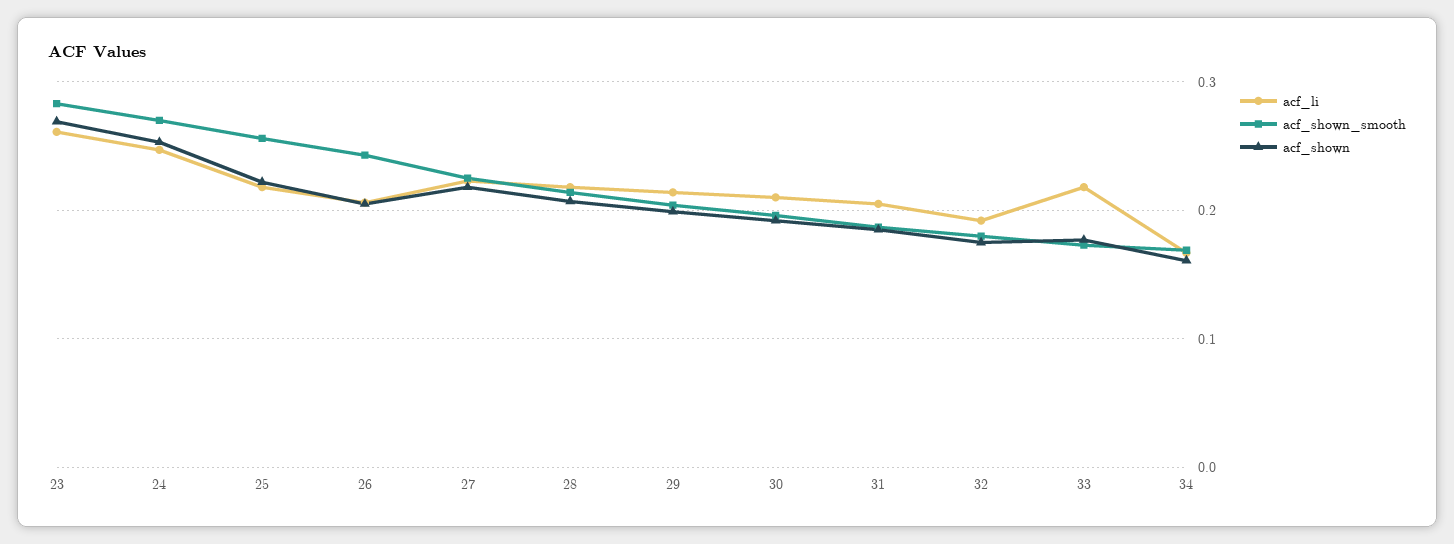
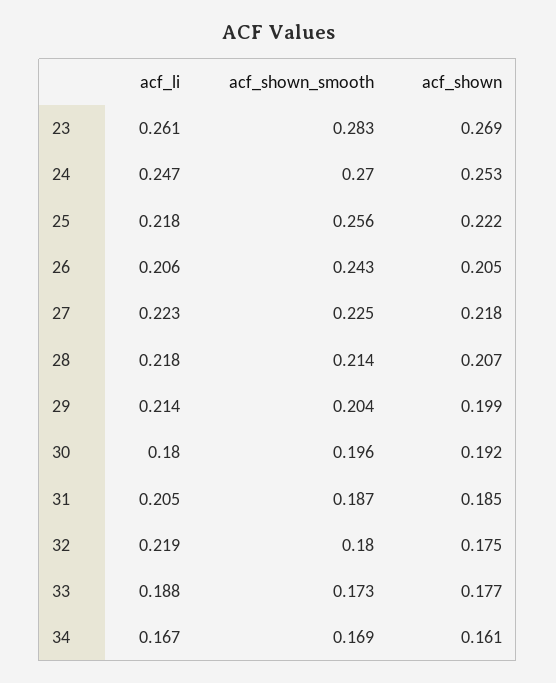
acf_li, 30: 0.21 -> 0.18
acf_li, 32: 0.19 -> 0.219
acf_li, 33: 0.22 -> 0.188

